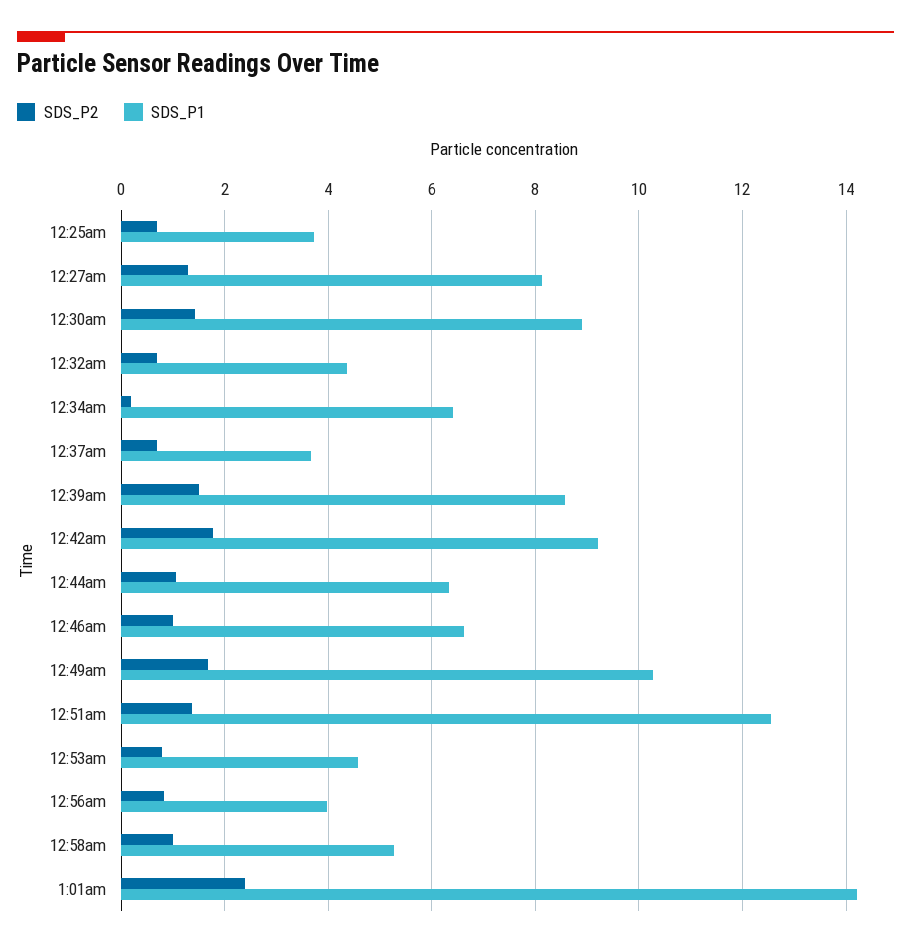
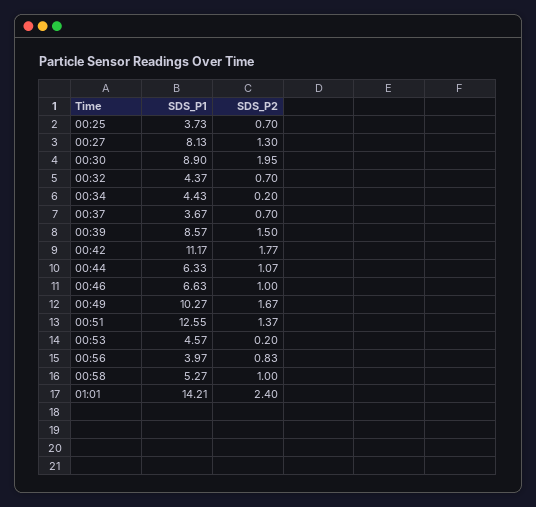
SDS_P2, 12:30am: 1.4 -> 1.95
SDS_P1, 12:34am: 6.4 -> 4.43
SDS_P1, 12:42am: 9.2 -> 11.17
SDS_P2, 12:53am: 0.8 -> 0.2

